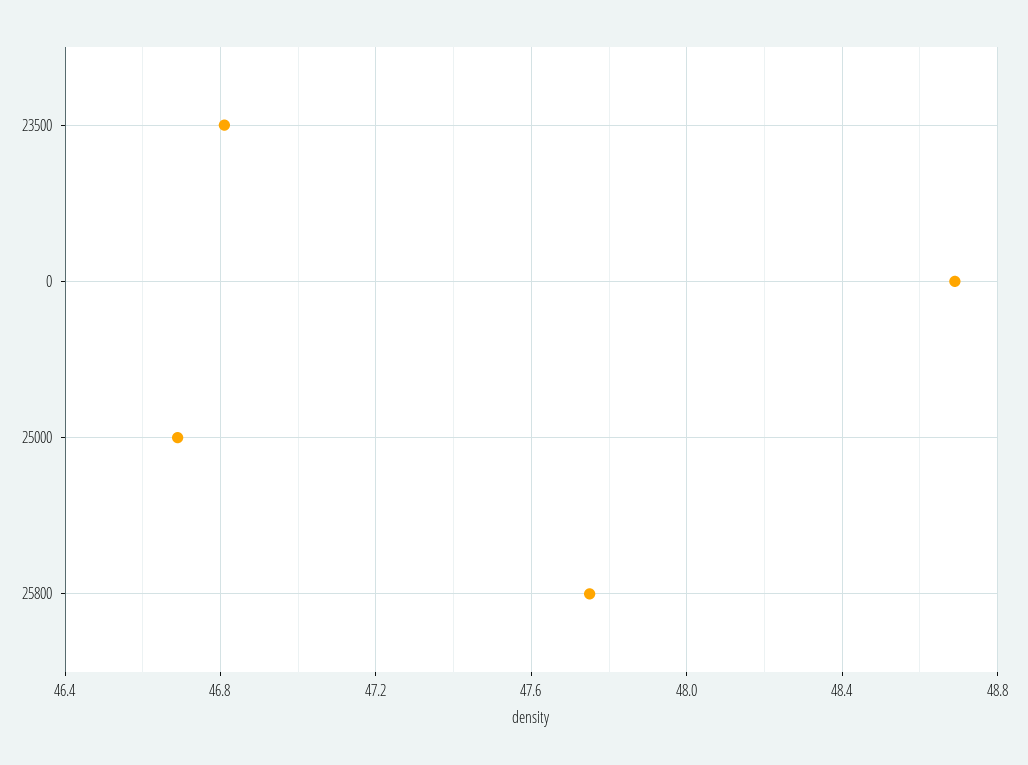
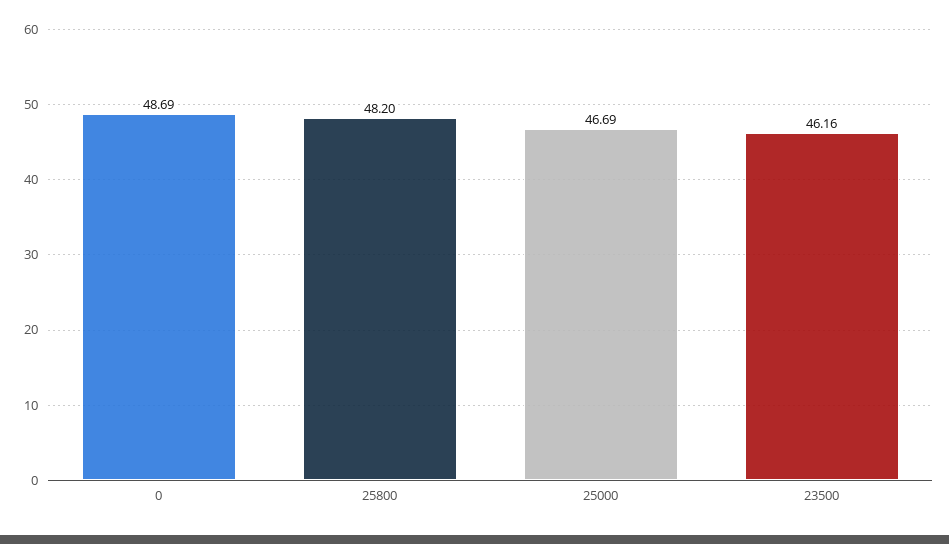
23500: 46.8 -> 46.16
25800: 47.75 -> 48.2

